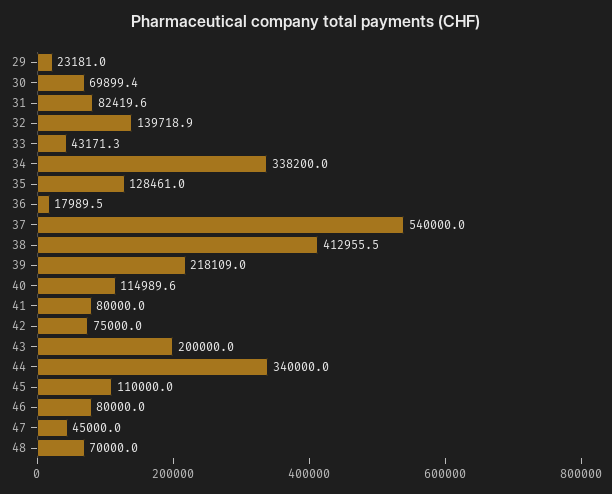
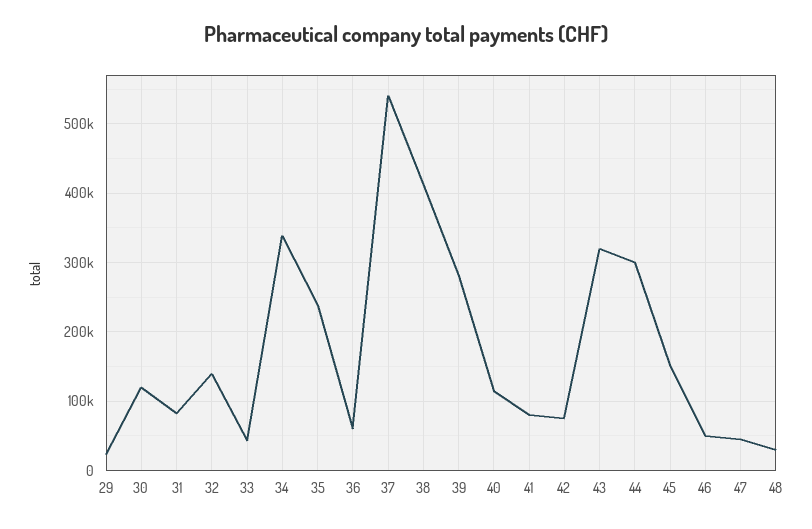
30: 69899.4 -> 120000
35: 128461 -> 240000
36: 17989.5 -> 60000
39: 218109 -> 280000
43: 200000 -> 320000
44: 340000 -> 300000
45: 110000 -> 150000
46: 80000 -> 50000
48: 70000 -> 30000

